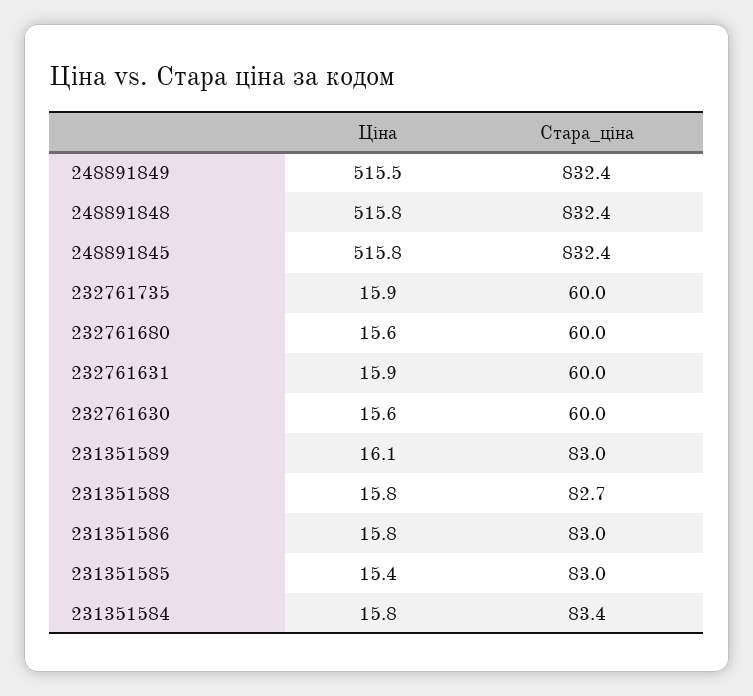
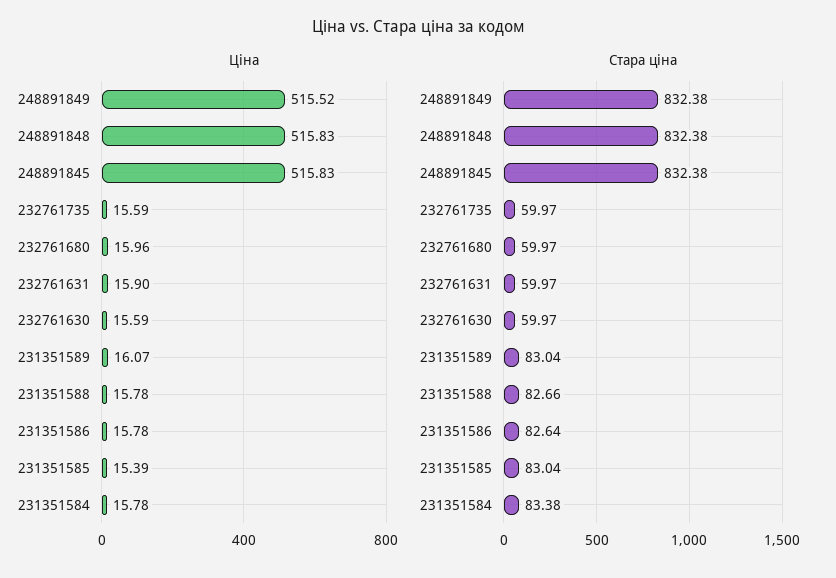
Ціна, 232761735: 15.9 -> 15.59
Ціна, 232761680: 15.6 -> 15.96
Стара_ціна, 231351586: 83 -> 82.64

